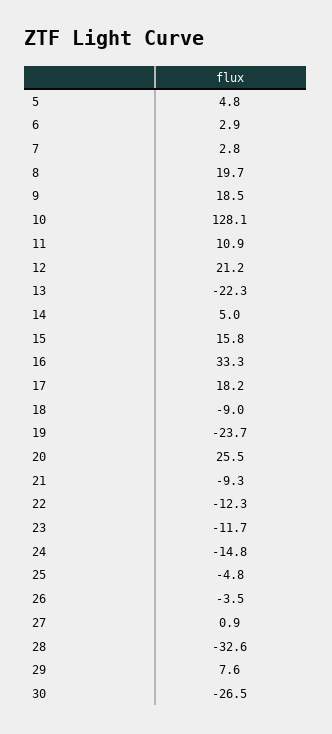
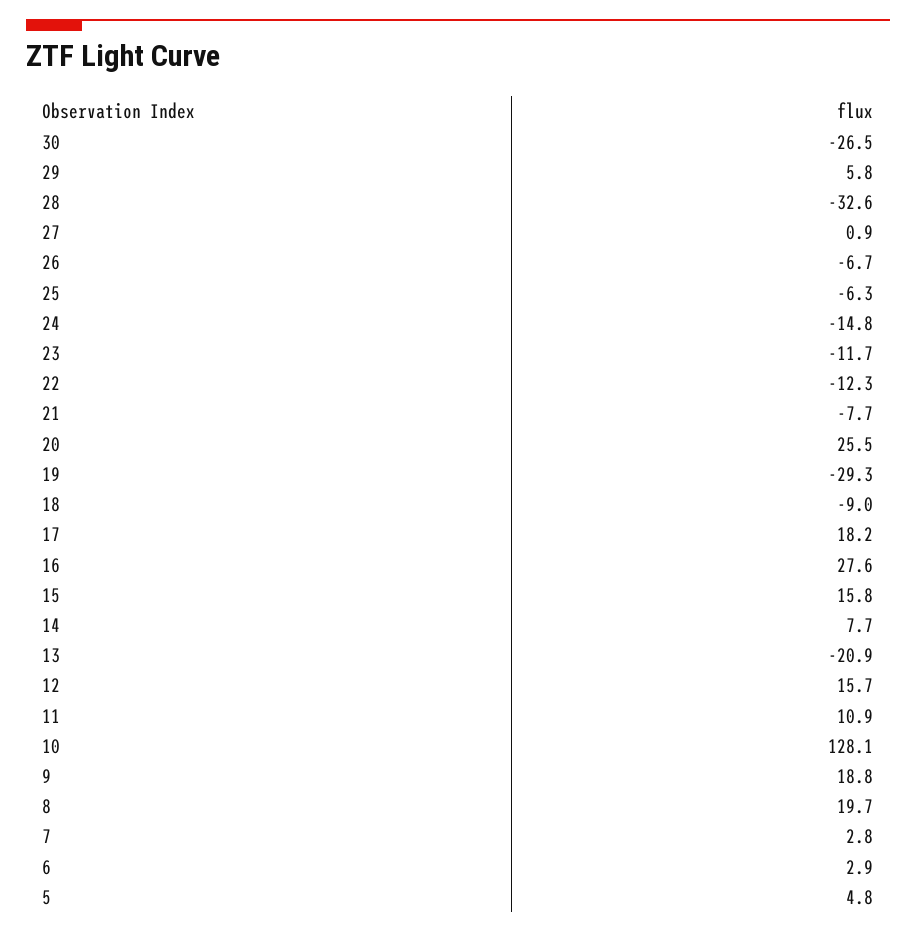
9: 18.5 -> 18.8
12: 21.2 -> 15.7
13: -22.3 -> -20.9
14: 5 -> 7.7
16: 33.3 -> 27.6
19: -23.7 -> -29.3
21: -9.3 -> -7.7
25: -4.8 -> -6.3
26: -3.5 -> -6.7
29: 7.6 -> 5.8

